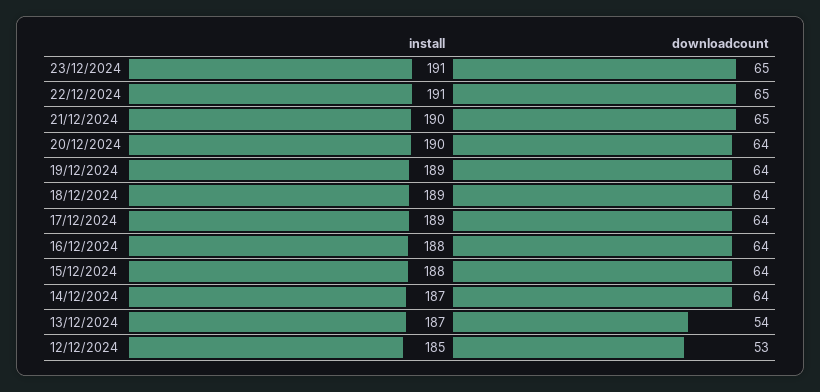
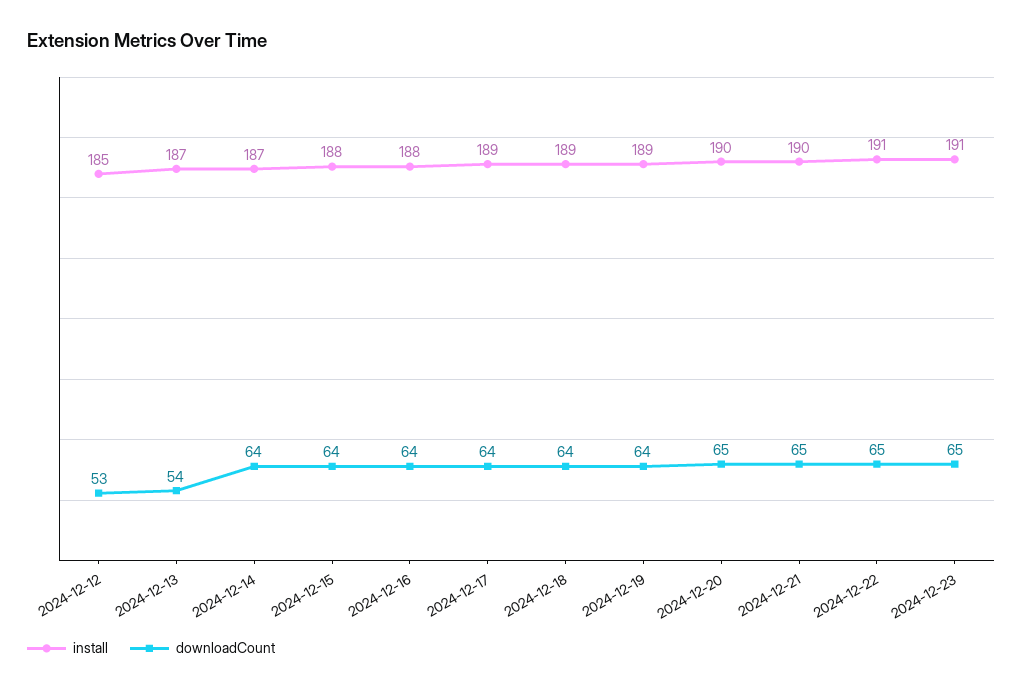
downloadcount, 20/12/2024: 64 -> 65

